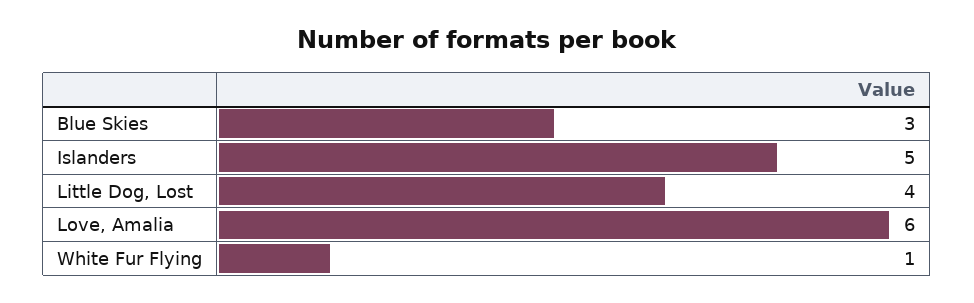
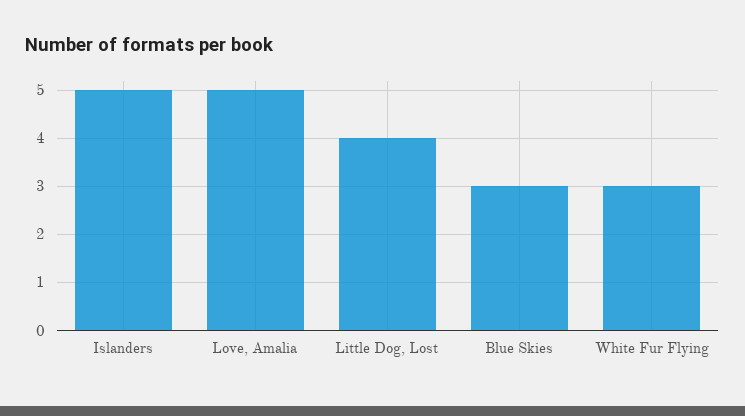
Love, Amalia: 6 -> 5
White Fur Flying: 1 -> 3

